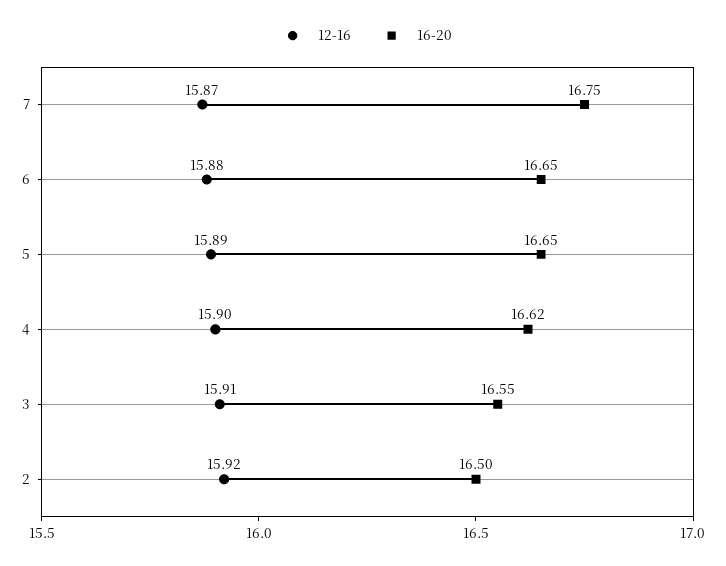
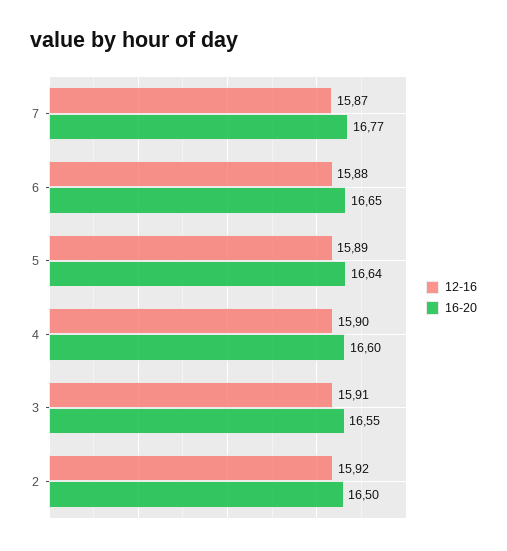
16-20, 7: 16.75 -> 16.77
16-20, 5: 16.65 -> 16.64
16-20, 4: 16.62 -> 16.6

